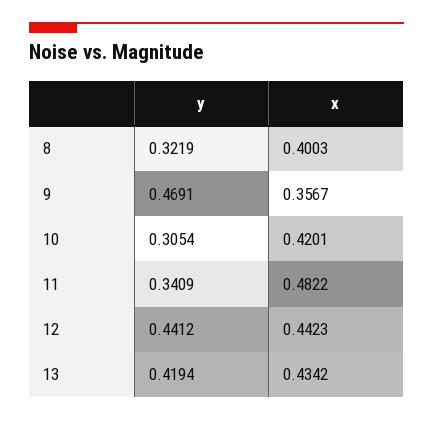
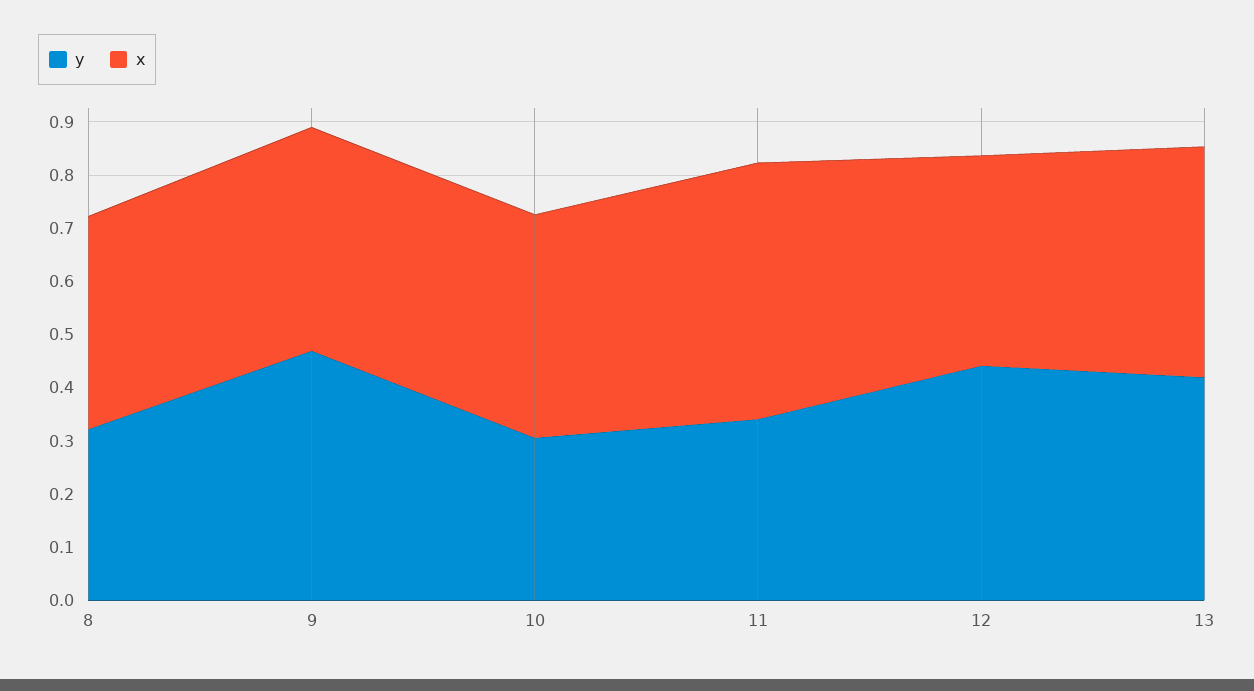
x, 9: 0.3567 -> 0.42
x, 12: 0.4423 -> 0.4

